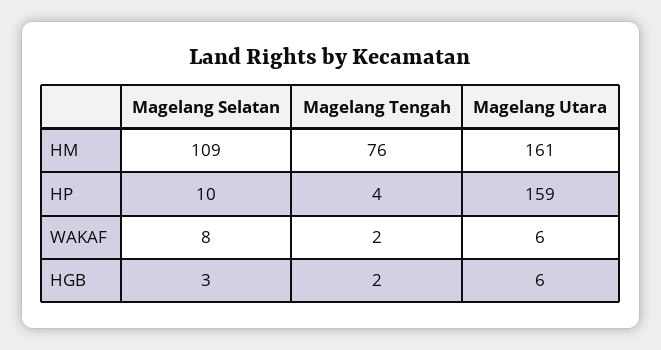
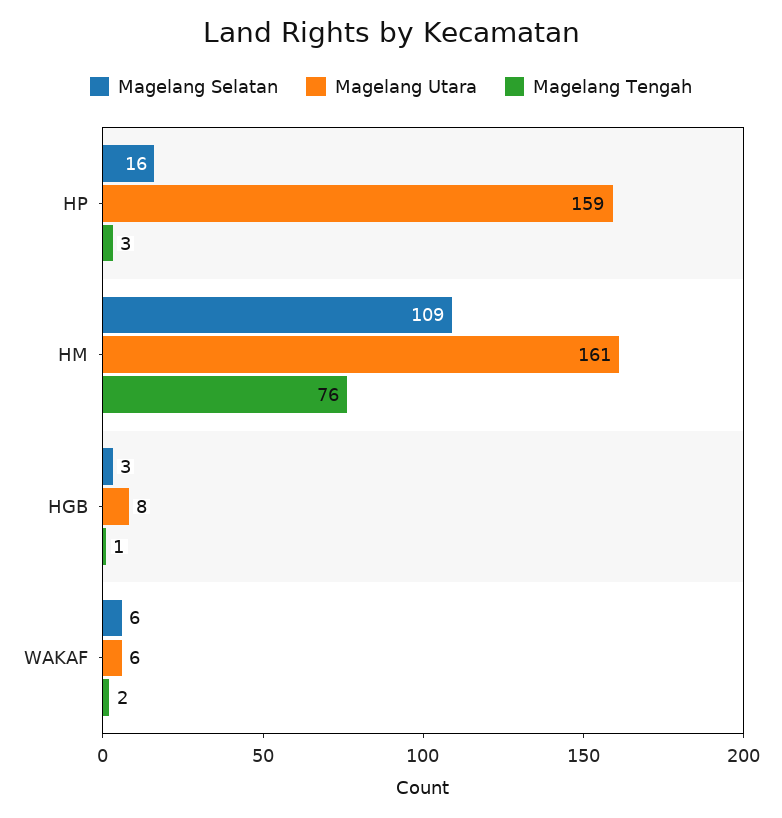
Magelang Selatan, HP: 10 -> 16
Magelang Tengah, HP: 4 -> 3
Magelang Selatan, WAKAF: 8 -> 6
Magelang Tengah, HGB: 2 -> 1
Magelang Utara, HGB: 6 -> 8

